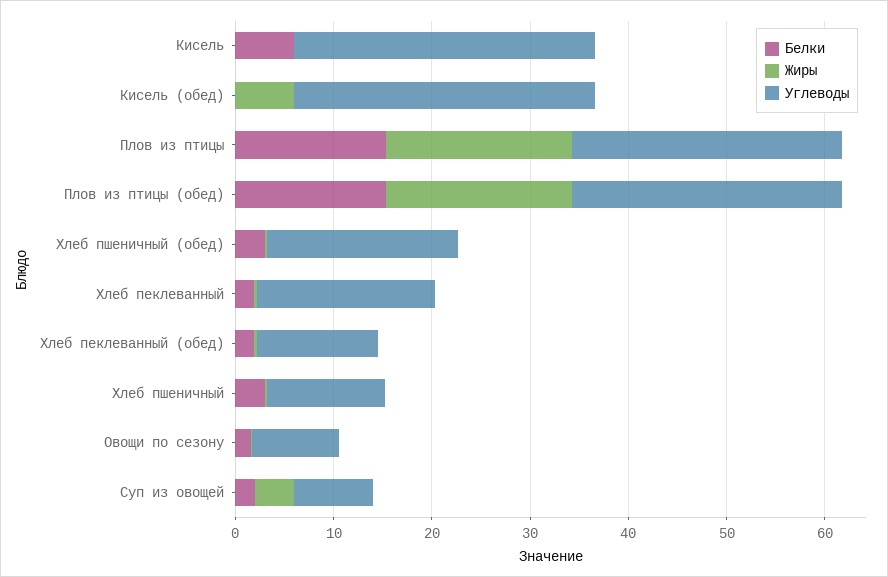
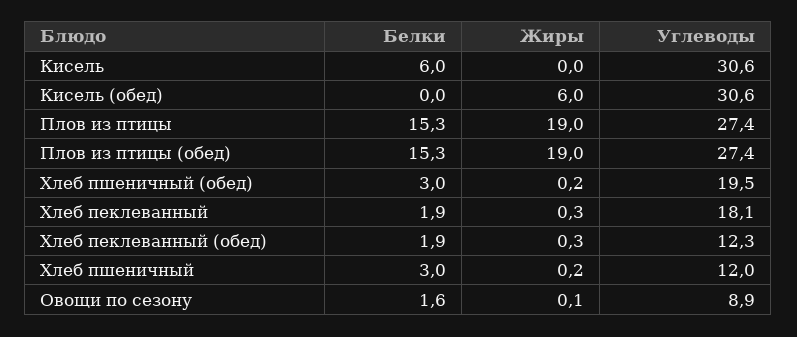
Белки, Суп из овощей: 2 -> none
Жиры, Суп из овощей: 4 -> none
Углеводы, Суп из овощей: 8 -> none

